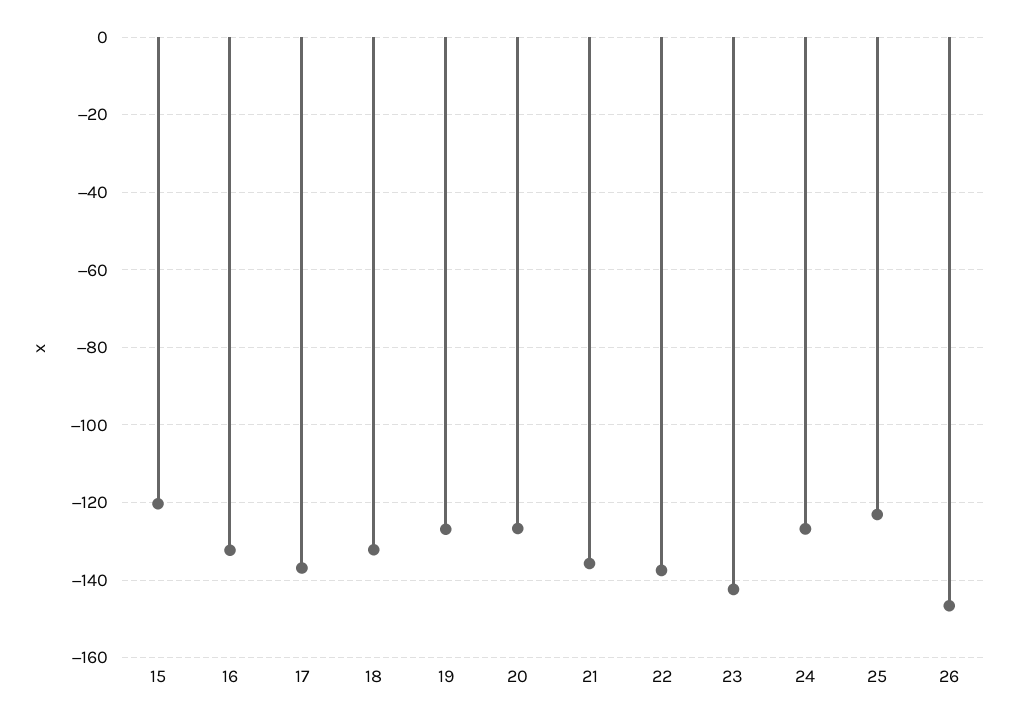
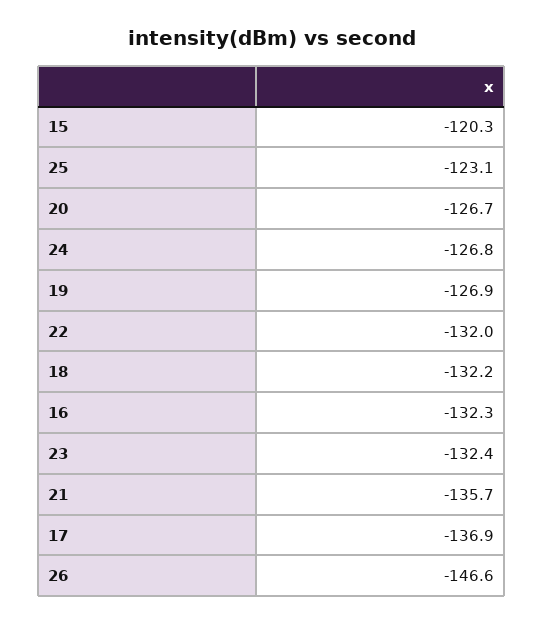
22: -138 -> -132
23: -142 -> -132.4

